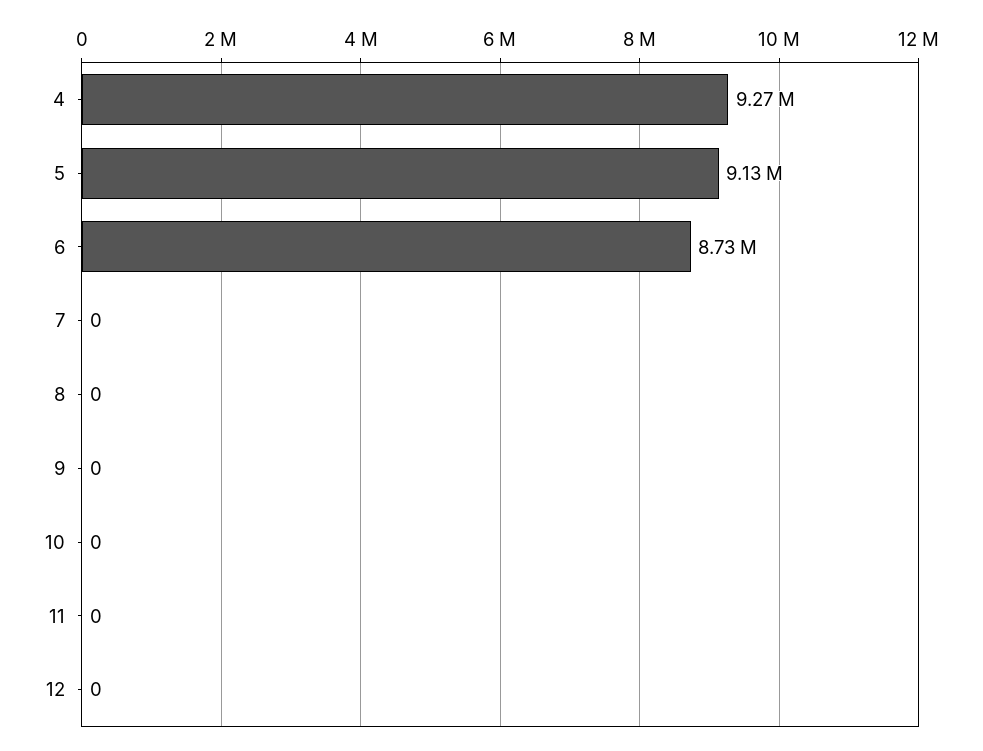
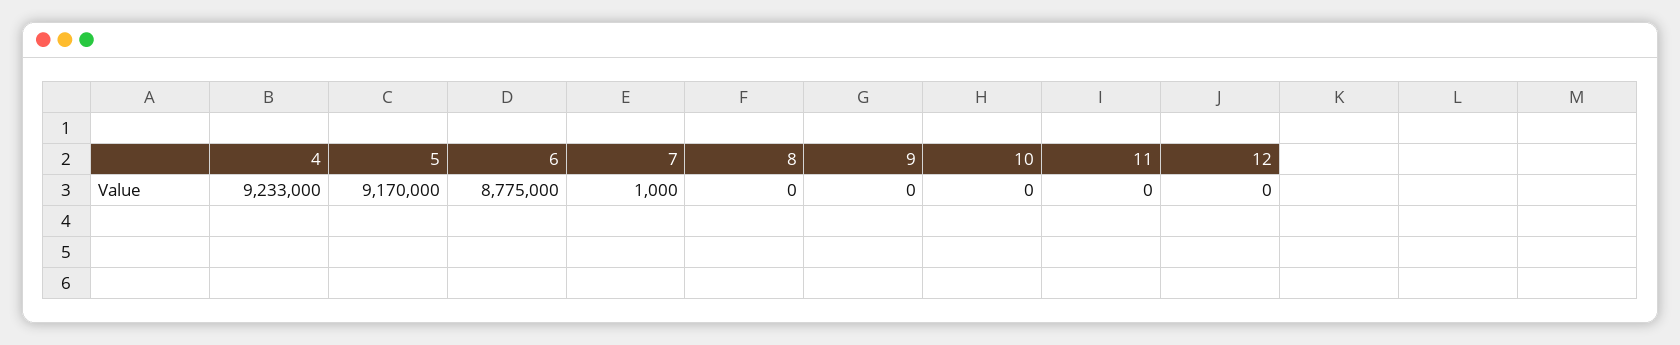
4: 9270000 -> 9233000
5: 9130000 -> 9170000
6: 8730000 -> 8775000
7: 0 -> 1000

